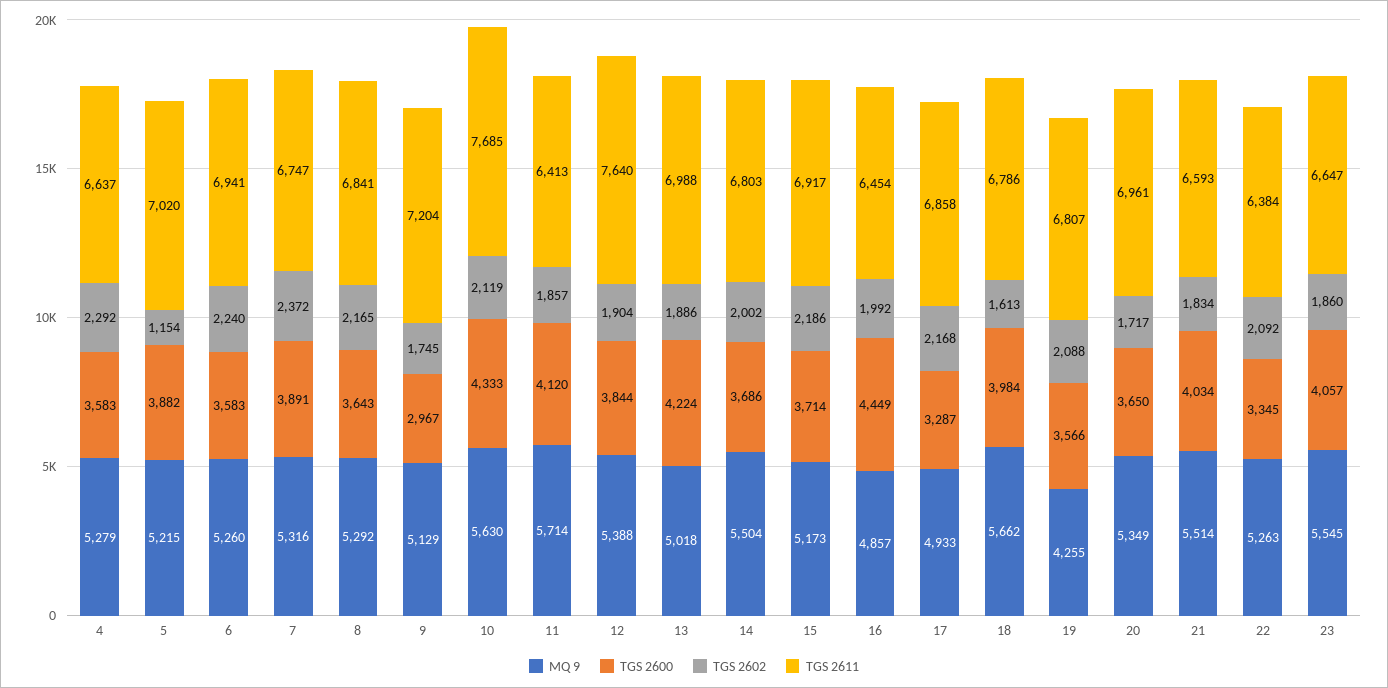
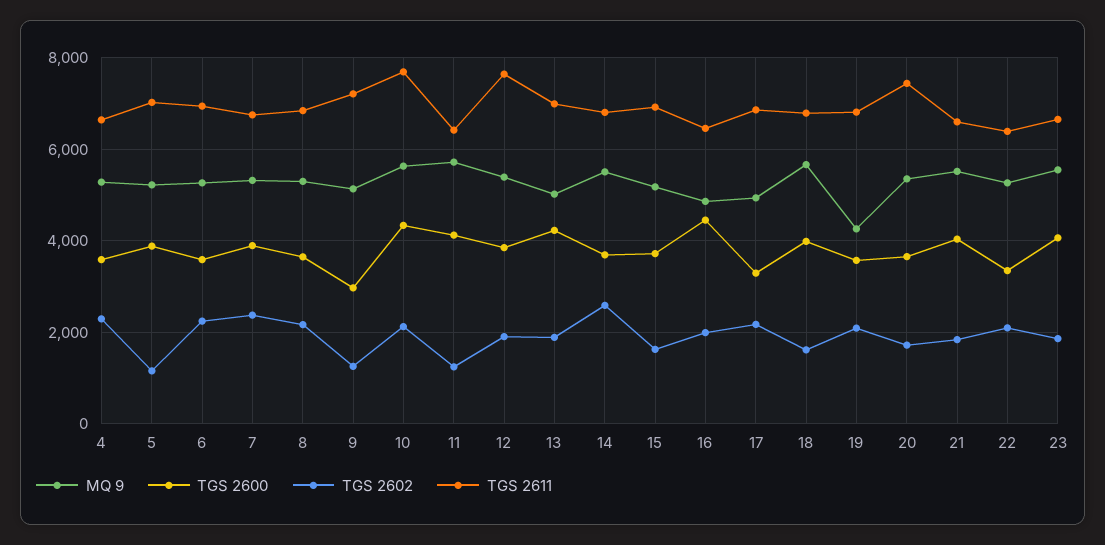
TGS 2602, 9: 1745 -> 1200
TGS 2602, 11: 1857 -> 1200
TGS 2602, 14: 2002 -> 2600
TGS 2602, 15: 2186 -> 1600
TGS 2611, 20: 6961 -> 7400

